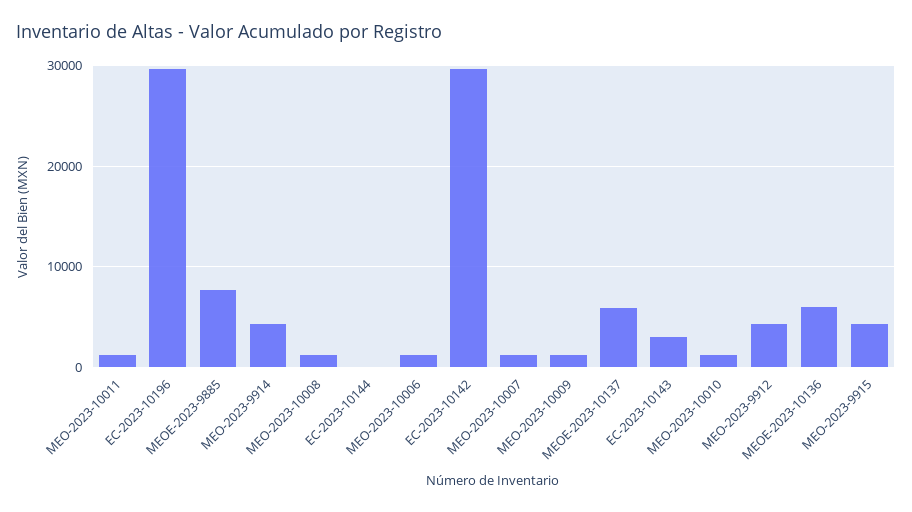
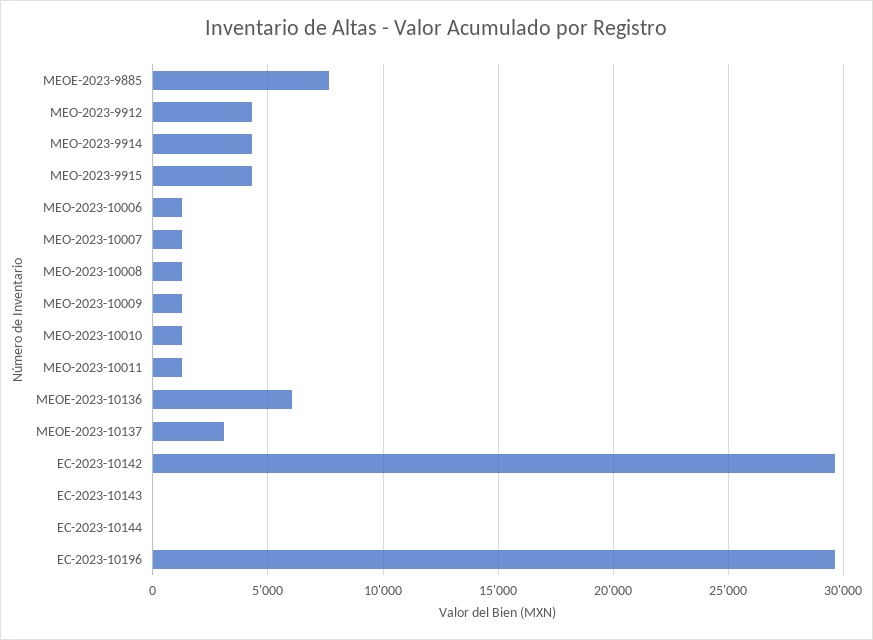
MEOE-2023-10137: 6000 -> 3000
EC-2023-10143: 3000 -> 0

